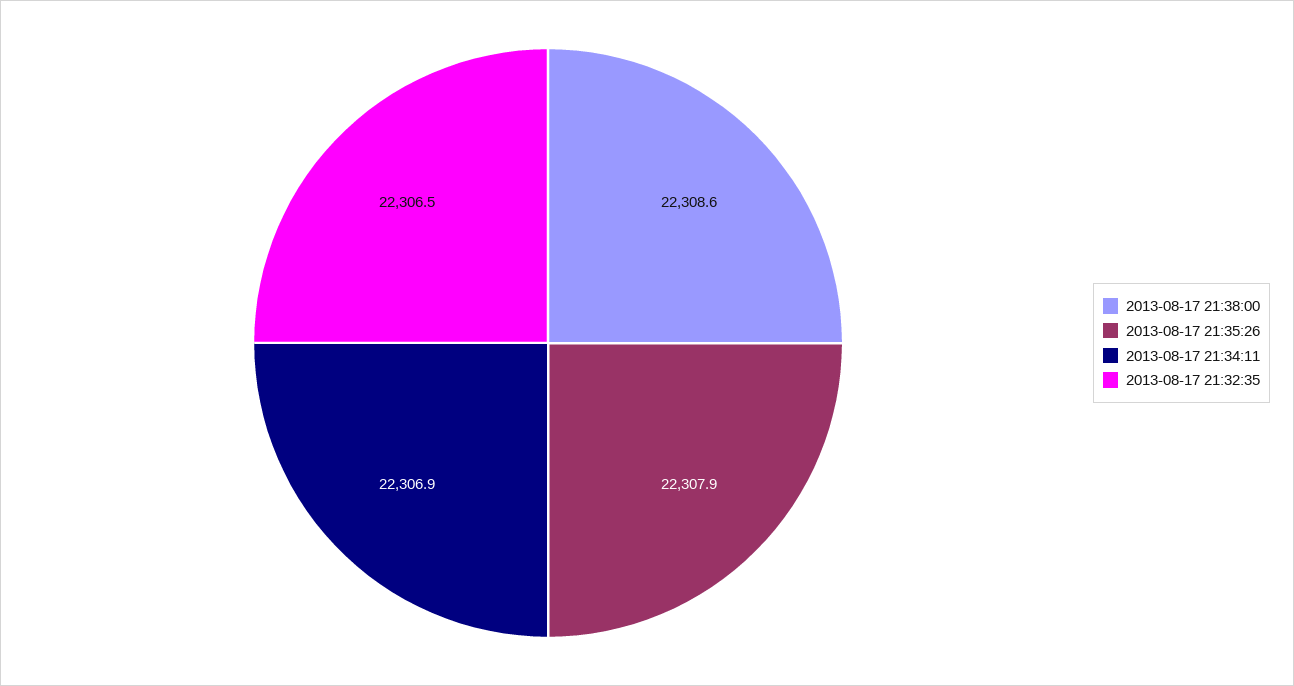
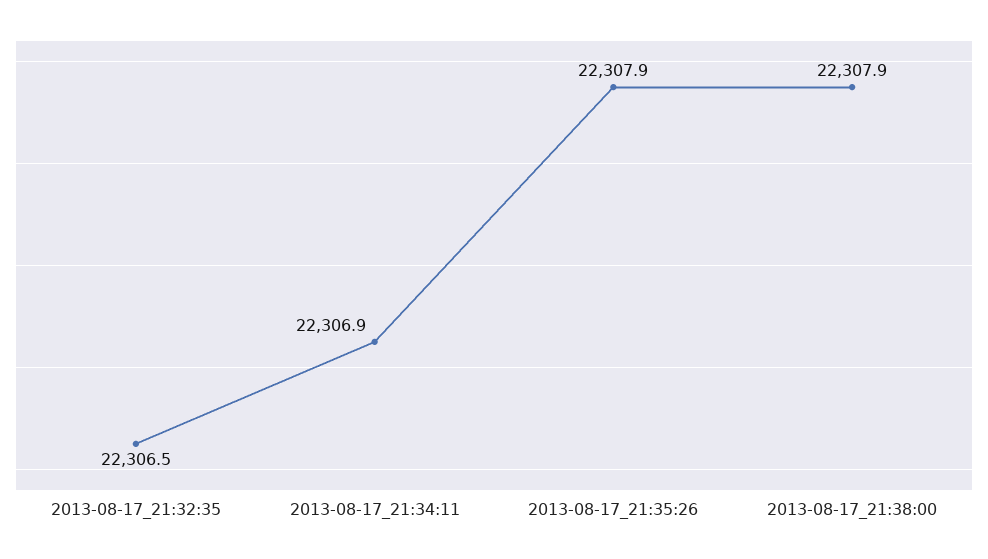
2013-08-17 21:38:00: 22308.6 -> 22307.9

